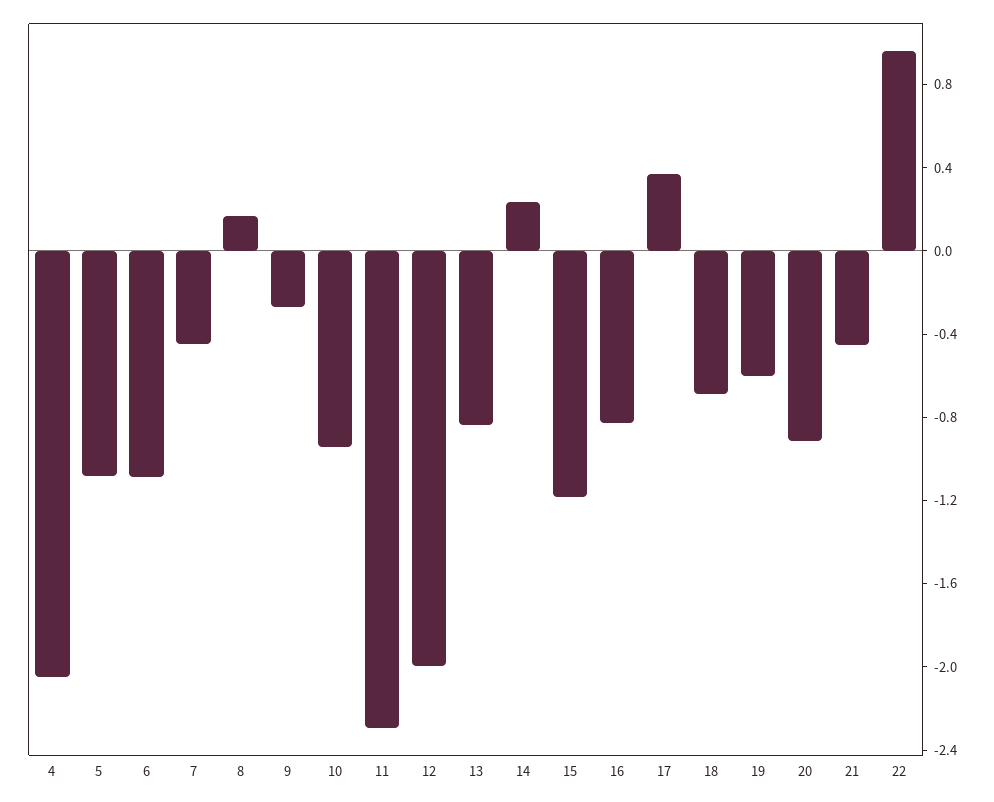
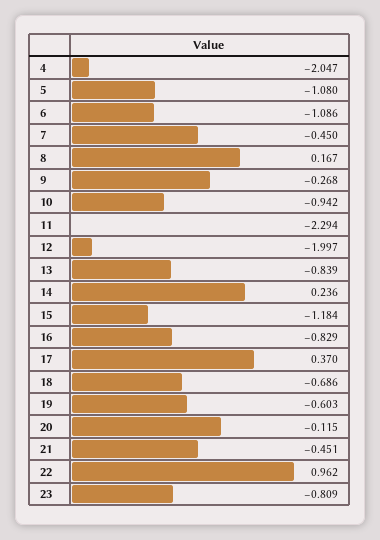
20: -0.9 -> -0.115
23: none -> -0.809

